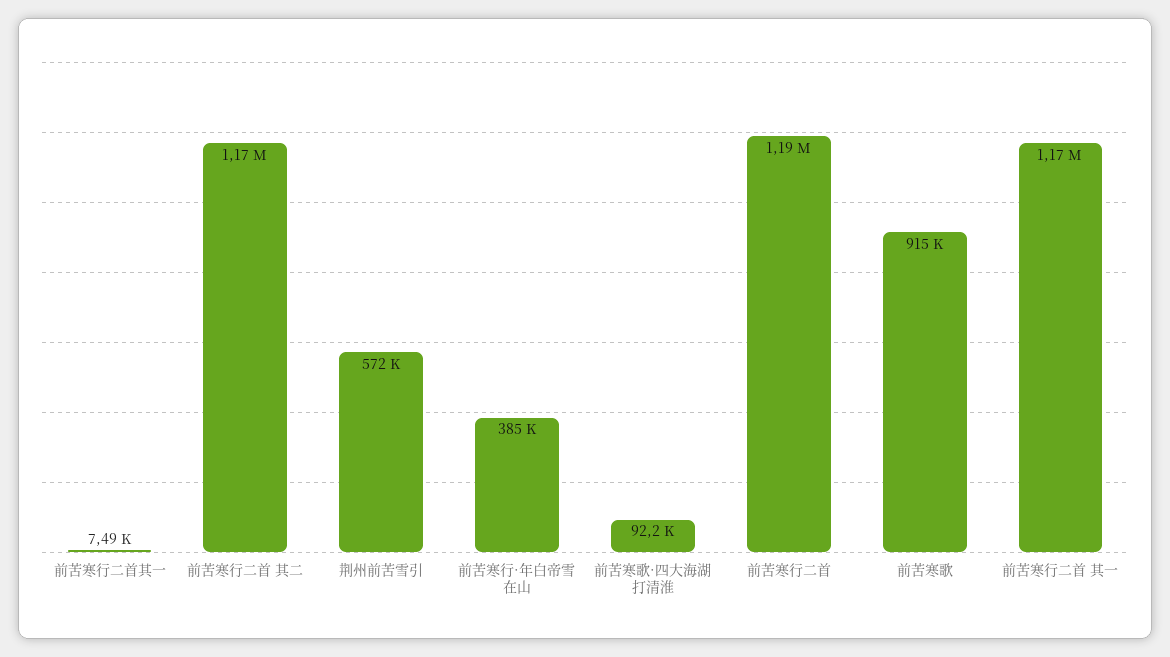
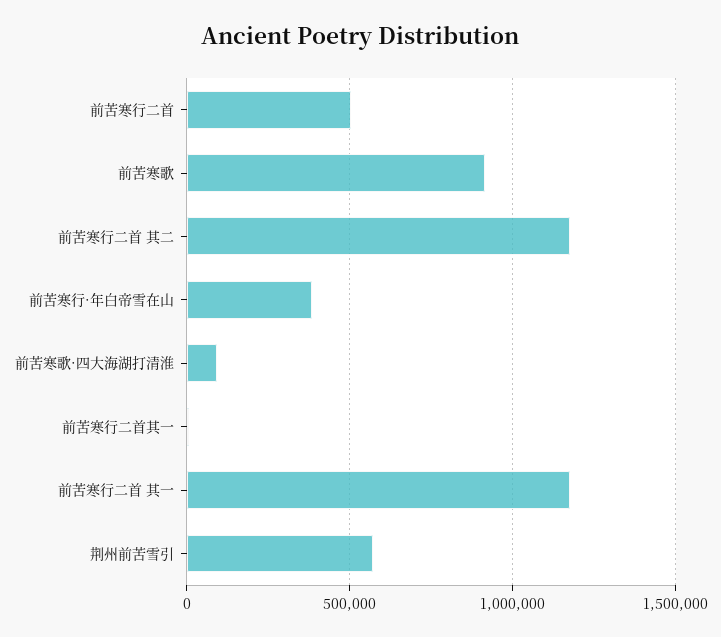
前苦寒行二首: 1190000 -> 500000

